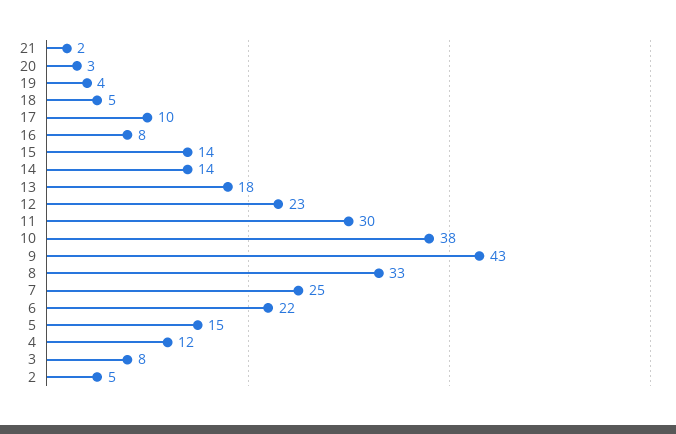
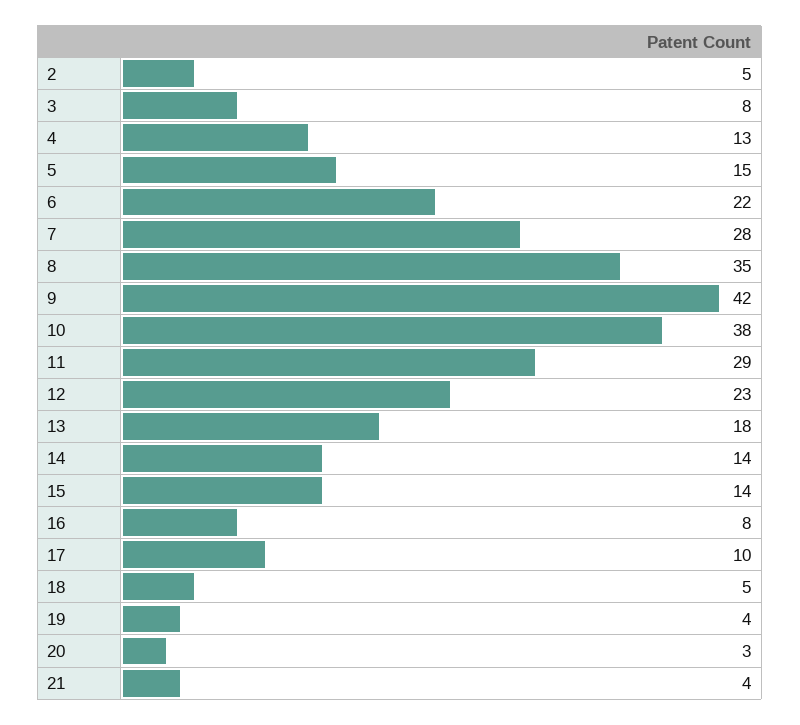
21: 2 -> 4
11: 30 -> 29
9: 43 -> 42
8: 33 -> 35
7: 25 -> 28
4: 12 -> 13

